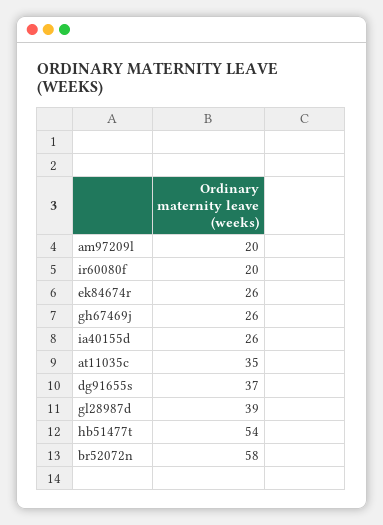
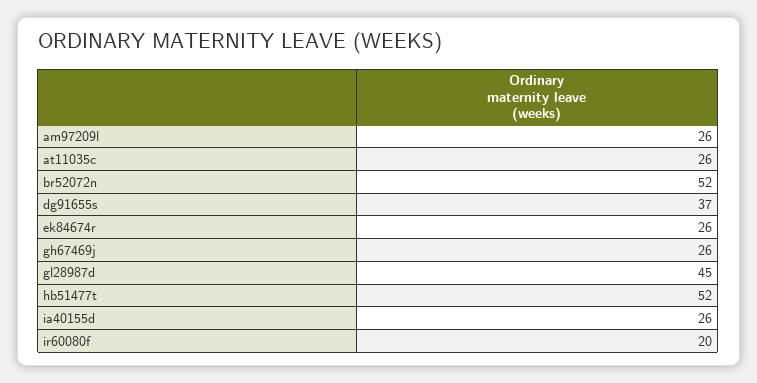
am97209l: 20 -> 26
at11035c: 35 -> 26
gl28987d: 39 -> 45
hb51477t: 54 -> 52
br52072n: 58 -> 52

